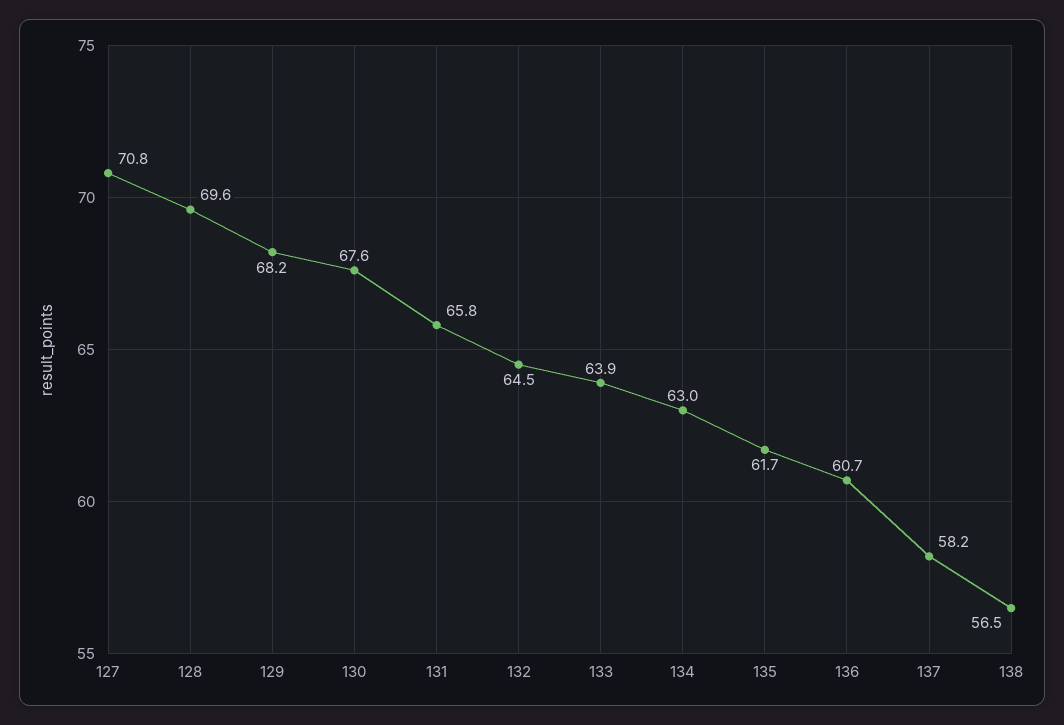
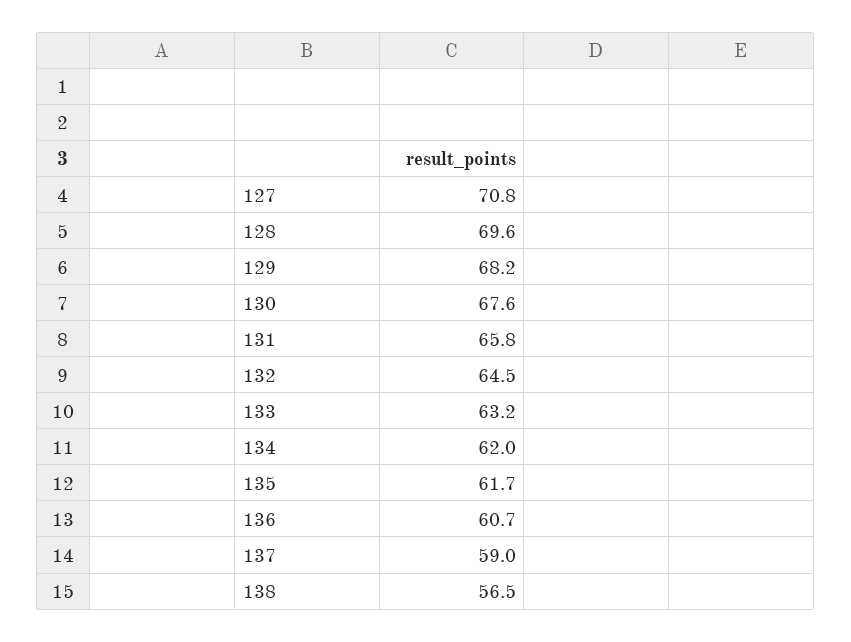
133: 63.9 -> 63.2
134: 63 -> 62
137: 58.2 -> 59

